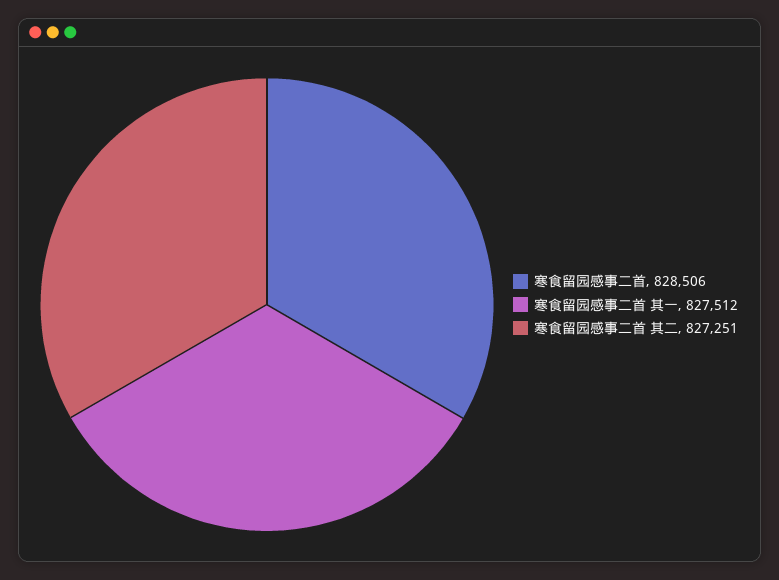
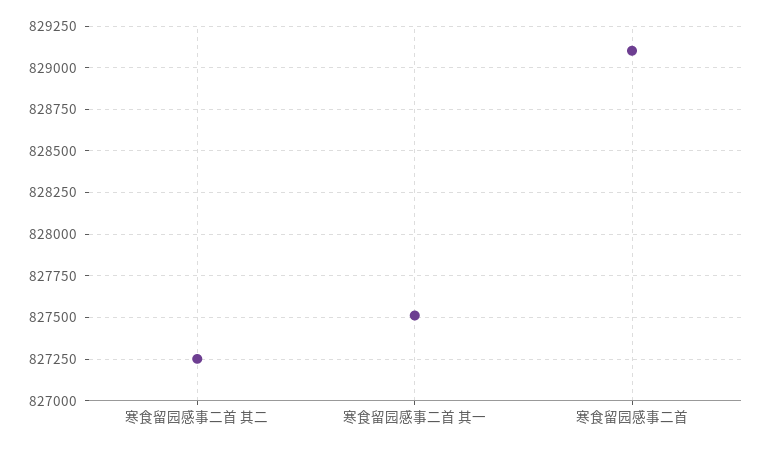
寒食留园感事二首: 828506 -> 829100

